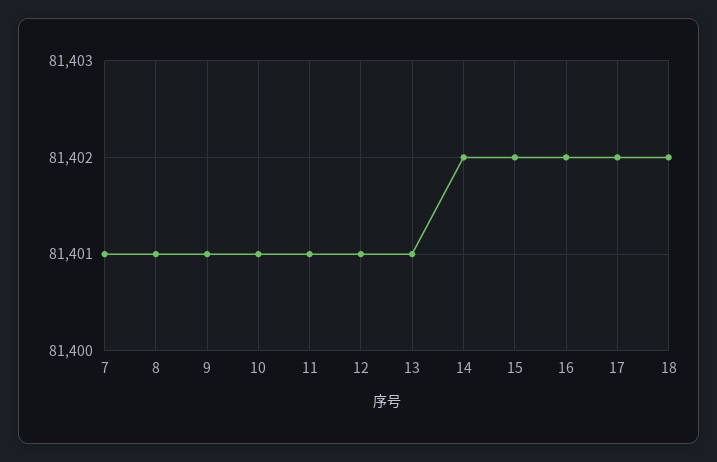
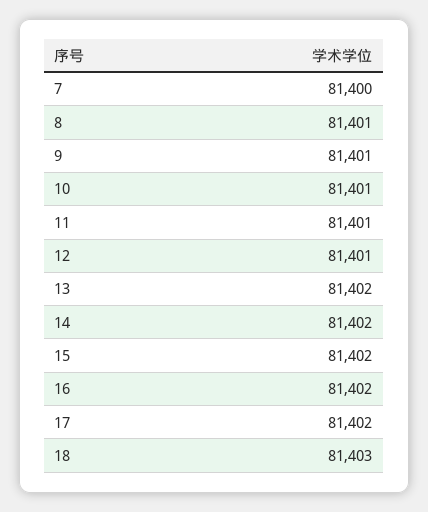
7: 81401 -> 81400
13: 81401 -> 81402
18: 81402 -> 81403

